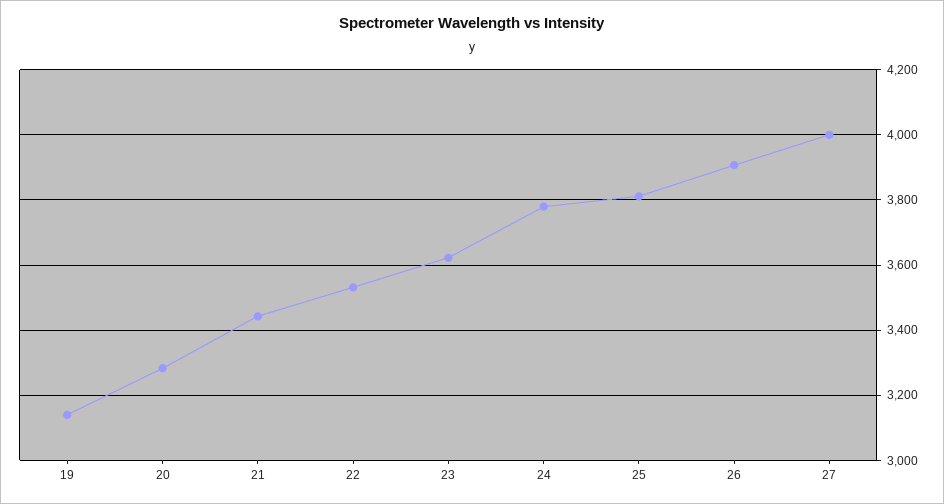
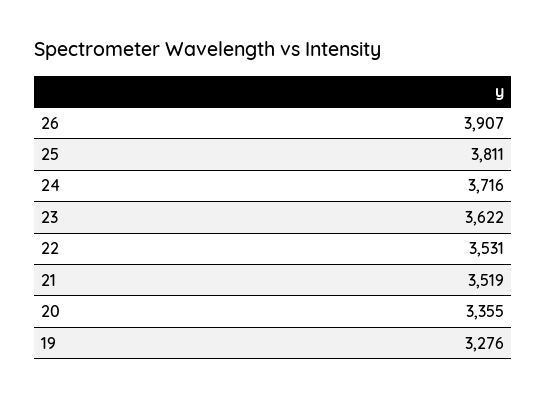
19: 3140 -> 3276
20: 3280 -> 3355
21: 3440 -> 3519
24: 3780 -> 3716
27: 4000 -> none

